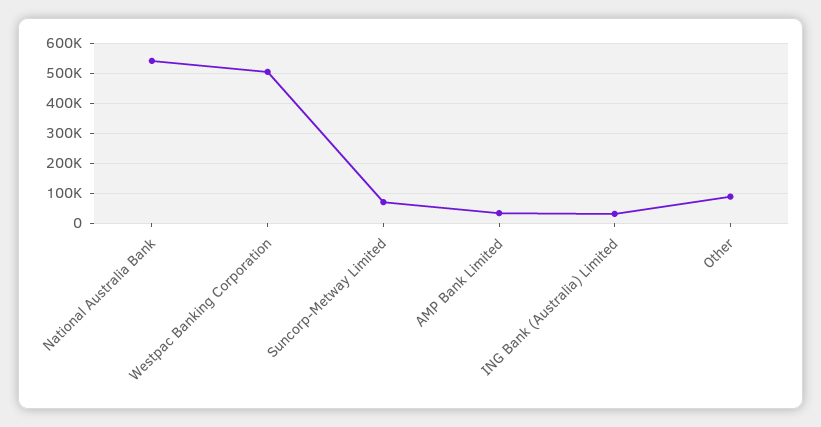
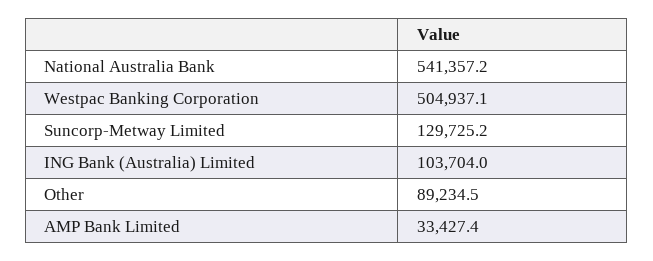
Suncorp-Metway Limited: 75000 -> 129725.2
ING Bank (Australia) Limited: 25000 -> 103704

